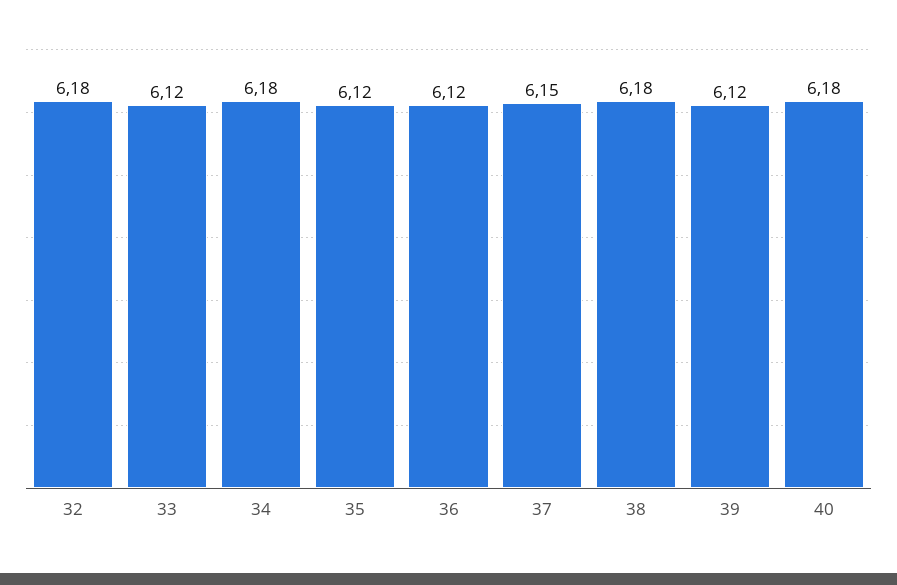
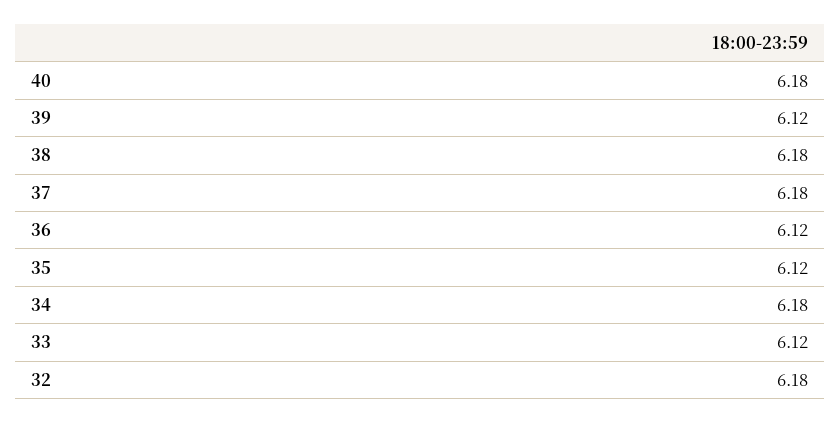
37: 6.15 -> 6.18

